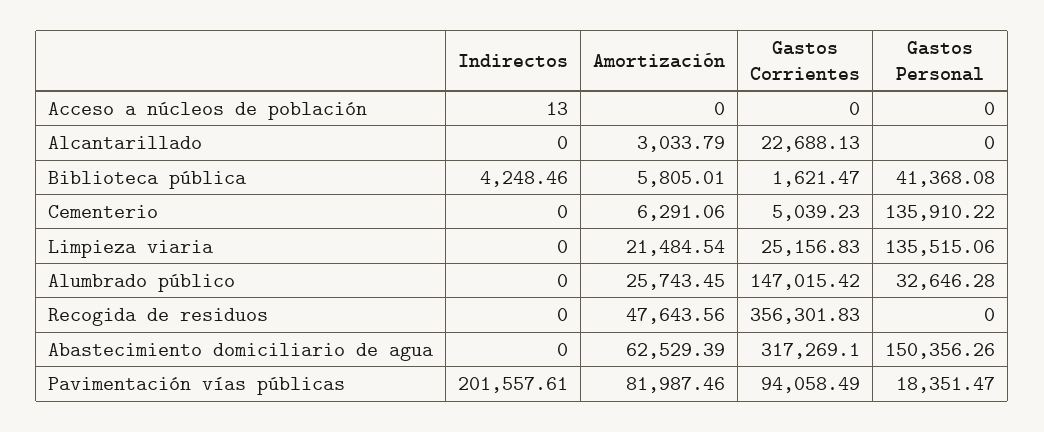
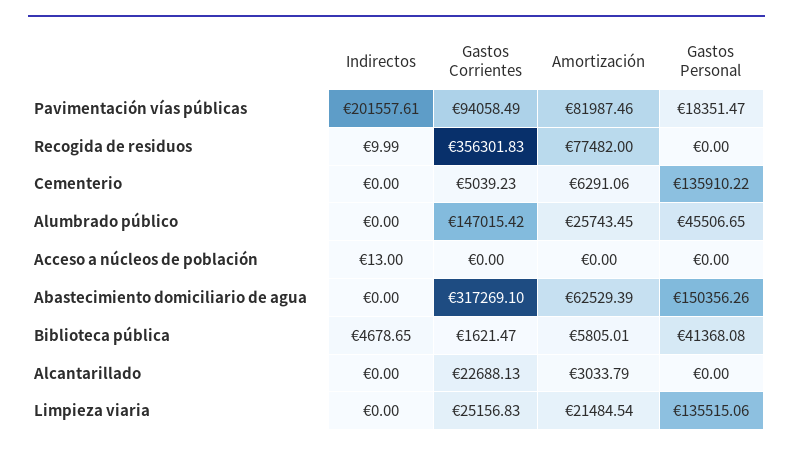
Indirectos, Biblioteca pública: 4248.46 -> 4678.65
Gastos Personal, Alumbrado público: 32646.28 -> 45506.65
Indirectos, Recogida de residuos: 0 -> 9.99
Amortización, Recogida de residuos: 47643.56 -> 77482

